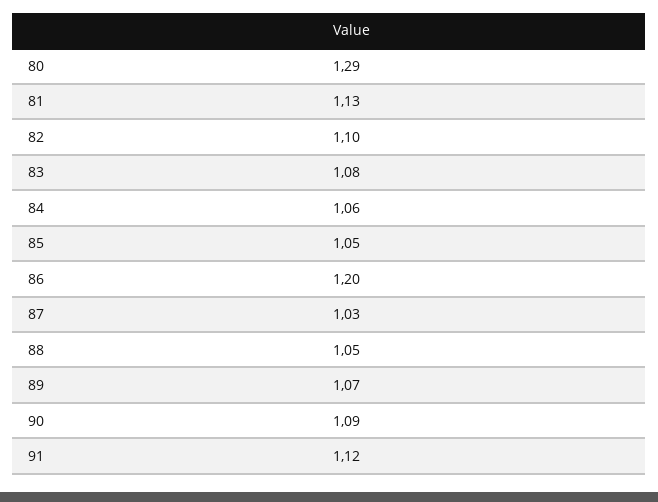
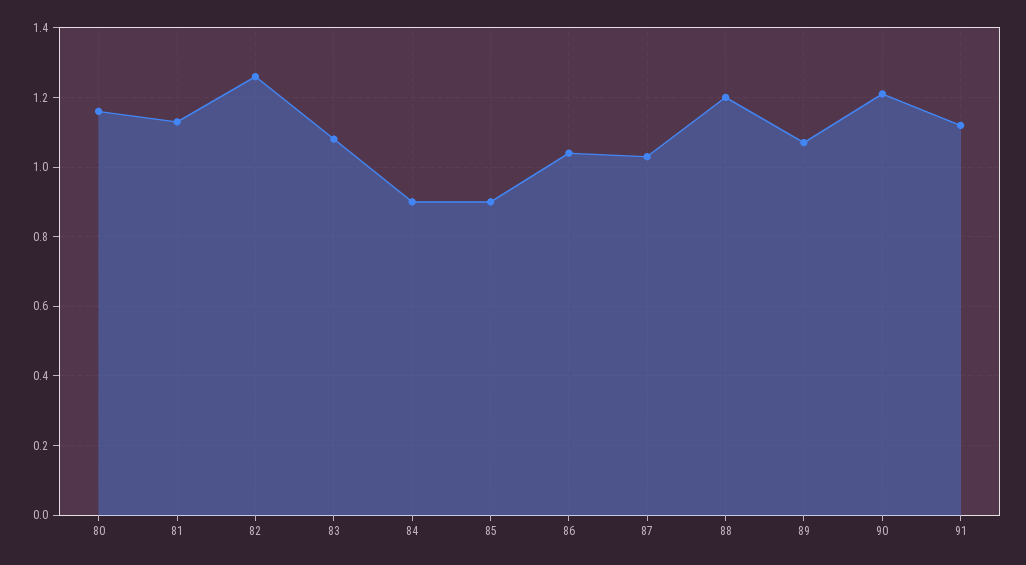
80: 1.29 -> 1.15
82: 1.1 -> 1.25
84: 1.06 -> 0.9
85: 1.05 -> 0.9
86: 1.2 -> 1.05
88: 1.05 -> 1.2
90: 1.09 -> 1.2

